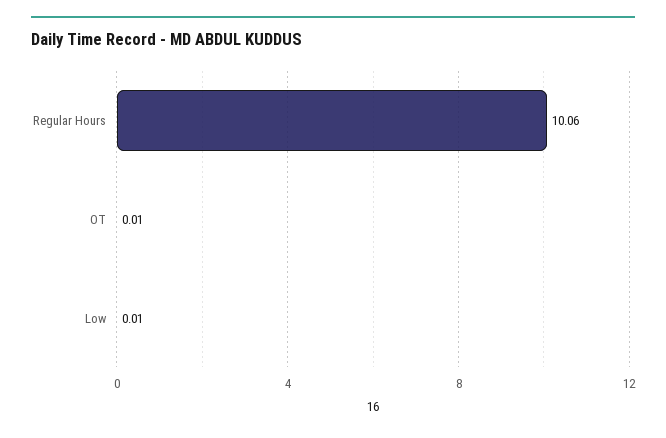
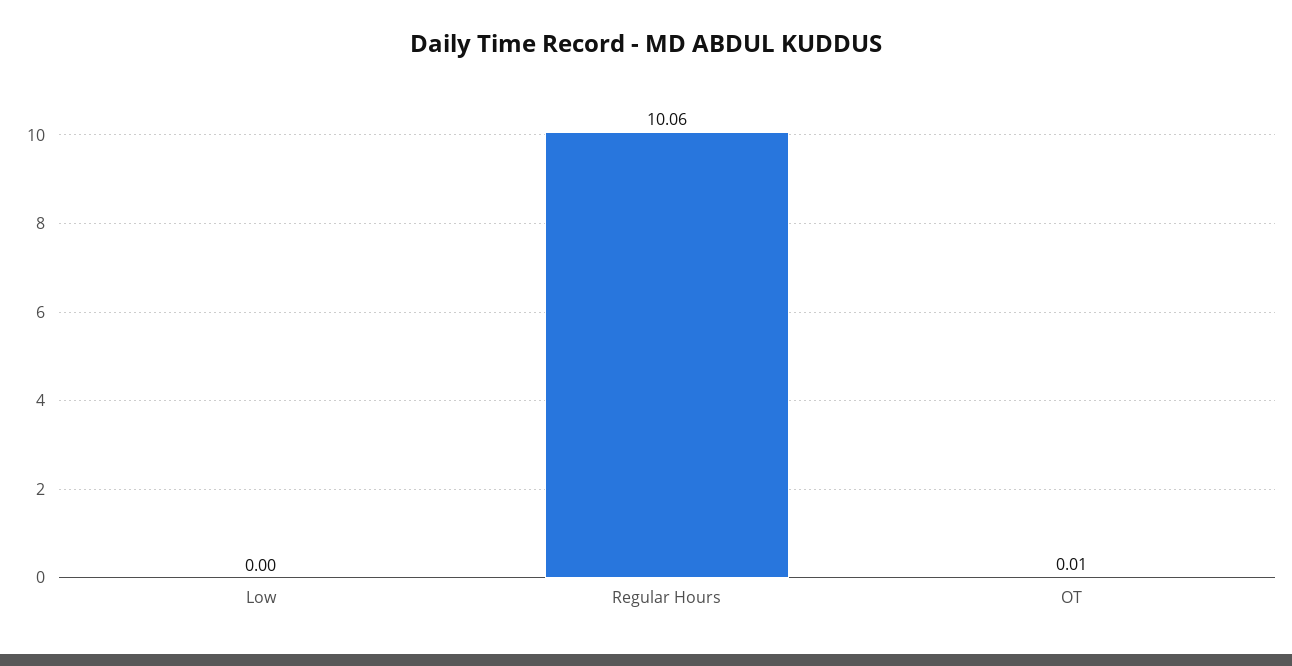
Low: 0.01 -> 0

